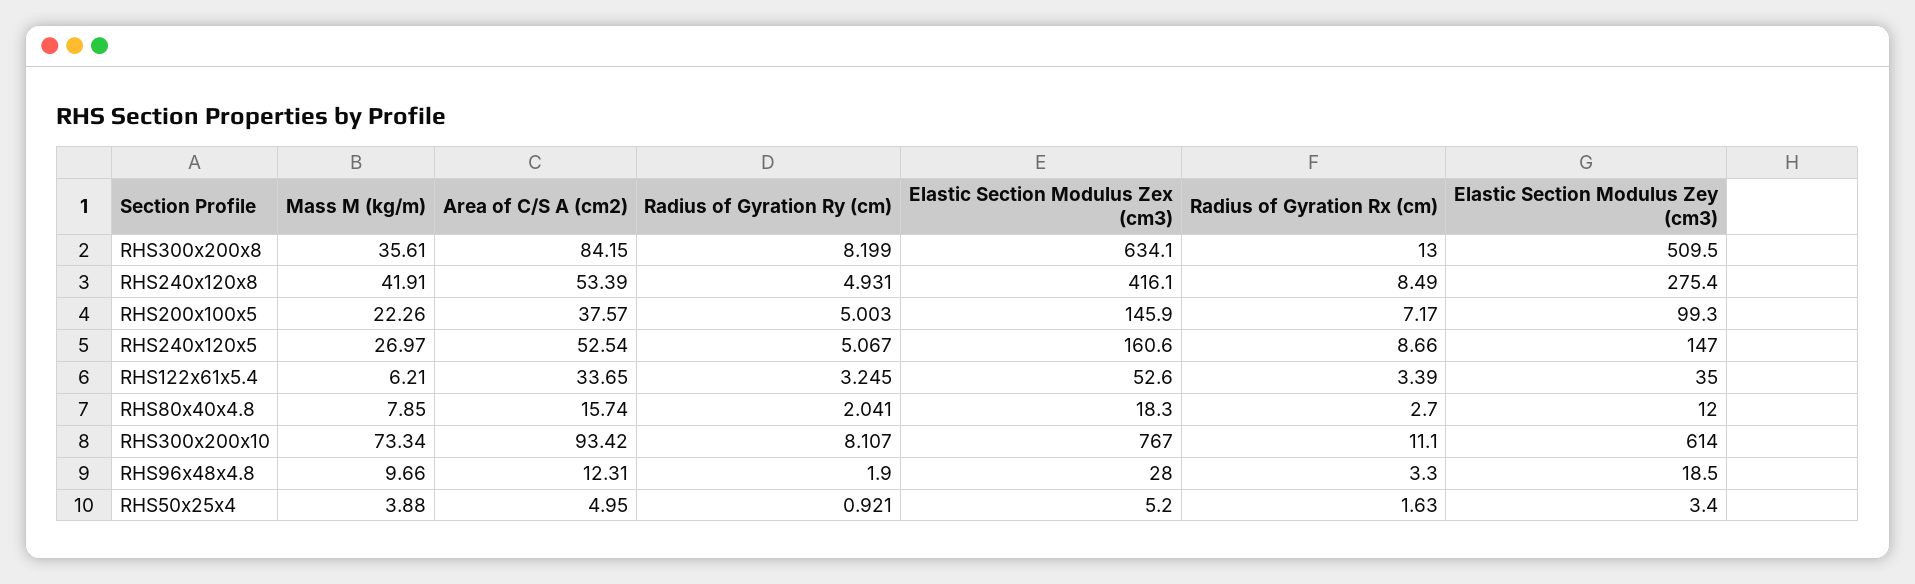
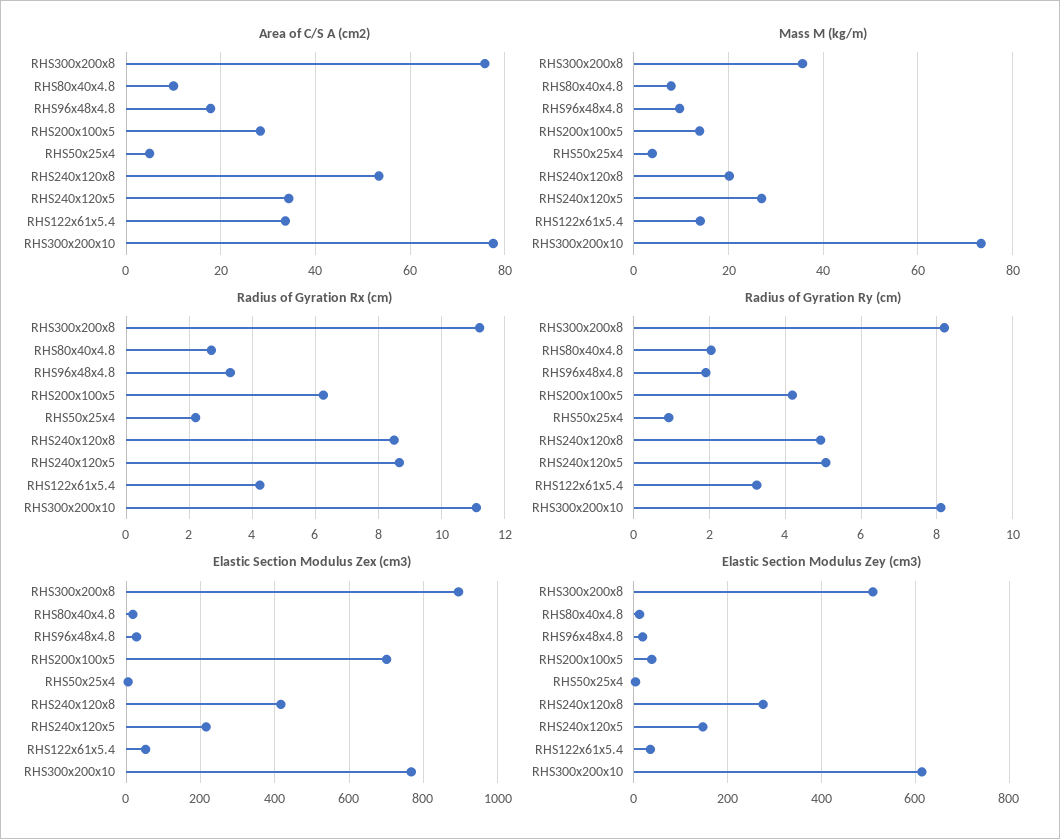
Area of C/S A (cm2), RHS300x200x8: 84.15 -> 76
Elastic Section Modulus Zex (cm3), RHS300x200x8: 634.1 -> 900
Radius of Gyration Rx (cm), RHS300x200x8: 13 -> 11.2
Mass M (kg/m), RHS240x120x8: 41.91 -> 20
Mass M (kg/m), RHS200x100x5: 22.26 -> 14
Area of C/S A (cm2), RHS200x100x5: 37.57 -> 28
Radius of Gyration Ry (cm), RHS200x100x5: 5.003 -> 4.2
Elastic Section Modulus Zex (cm3), RHS200x100x5: 145.9 -> 700
Radius of Gyration Rx (cm), RHS200x100x5: 7.17 -> 6.2
Elastic Section Modulus Zey (cm3), RHS200x100x5: 99.3 -> 40
Area of C/S A (cm2), RHS240x120x5: 52.54 -> 34
Elastic Section Modulus Zex (cm3), RHS240x120x5: 160.6 -> 220
Mass M (kg/m), RHS122x61x5.4: 6.21 -> 14
Radius of Gyration Rx (cm), RHS122x61x5.4: 3.39 -> 4.2
Area of C/S A (cm2), RHS80x40x4.8: 15.74 -> 10
Area of C/S A (cm2), RHS300x200x10: 93.42 -> 78
Area of C/S A (cm2), RHS96x48x4.8: 12.31 -> 18
Radius of Gyration Rx (cm), RHS50x25x4: 1.63 -> 2.2

